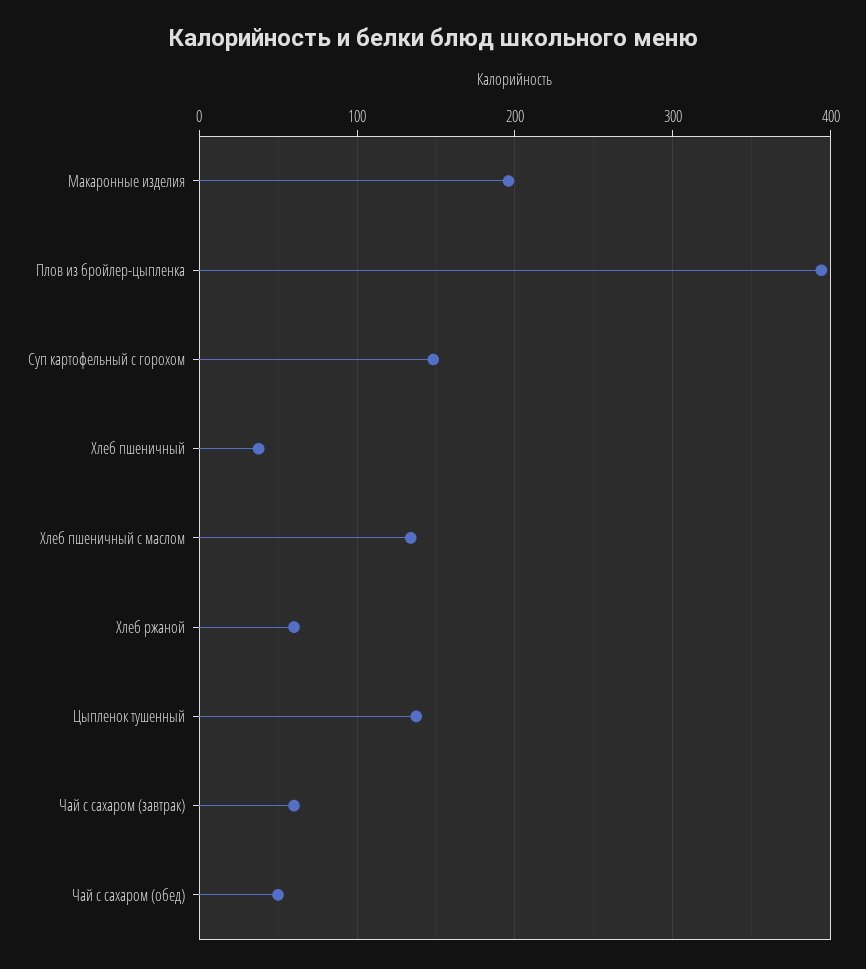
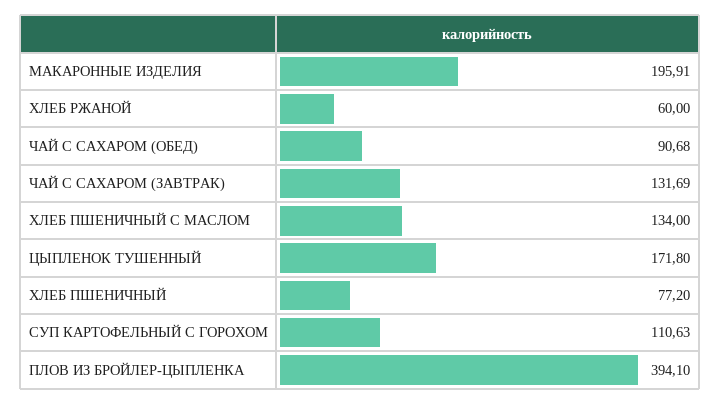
Суп картофельный с горохом: 150 -> 110.63
Хлеб пшеничный: 40 -> 77.2
Цыпленок тушенный: 140 -> 171.8
Чай с сахаром (завтрак): 60 -> 131.69
Чай с сахаром (обед): 50 -> 90.68

